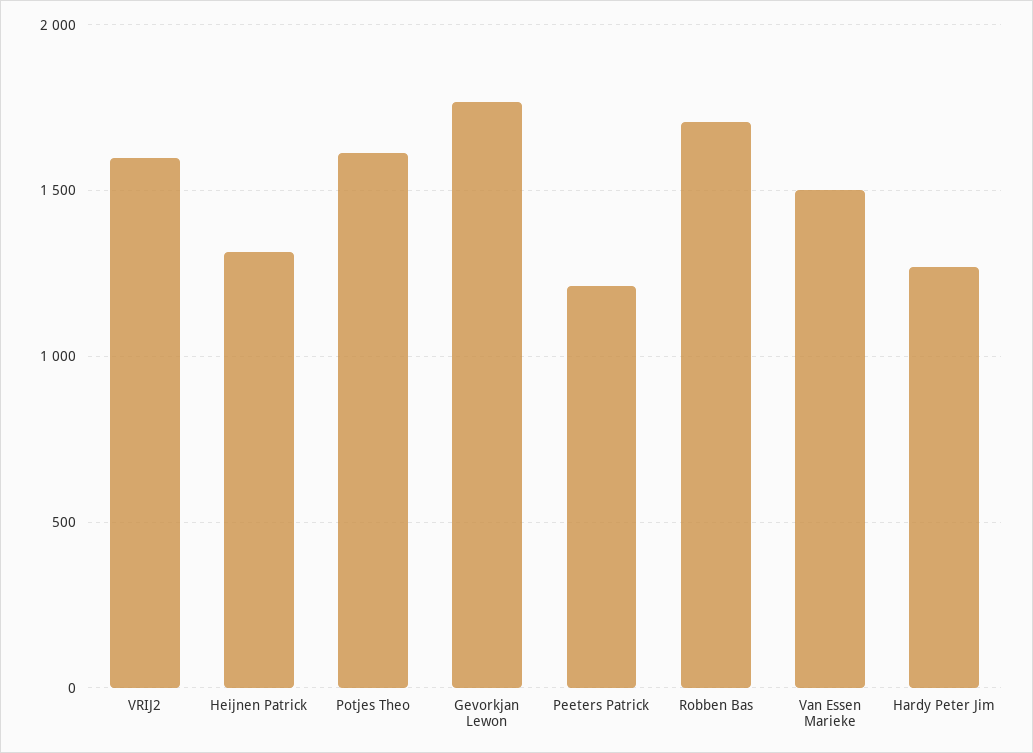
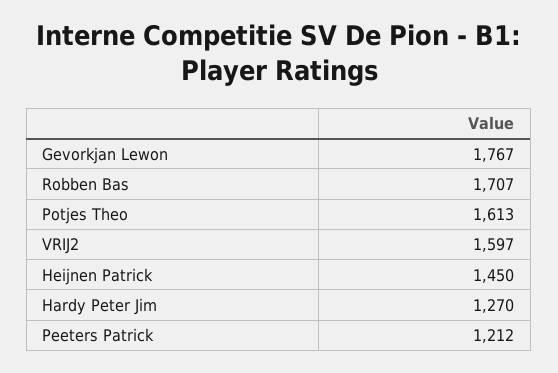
Heijnen Patrick: 1300 -> 1450
Van Essen Marieke: 1500 -> none

